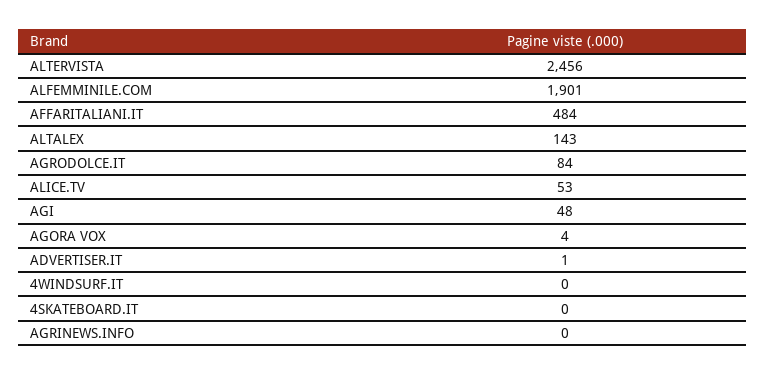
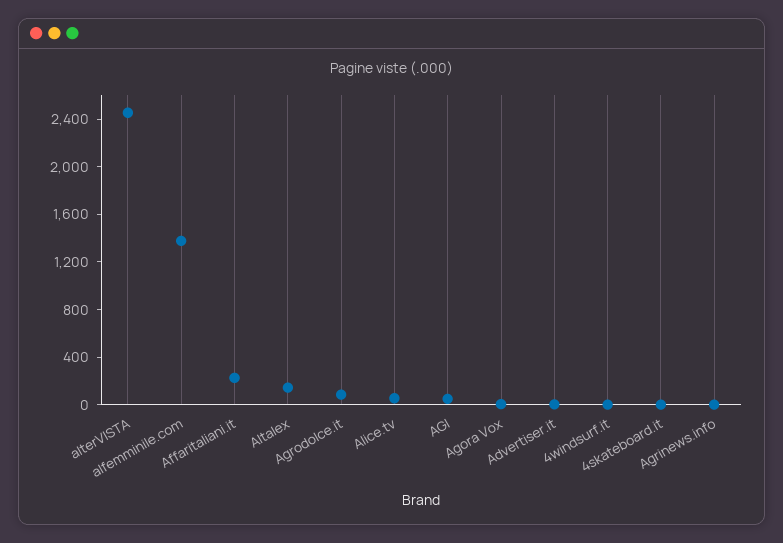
ALFEMMINILE.COM: 1901 -> 1400
AFFARITALIANI.IT: 484 -> 200

